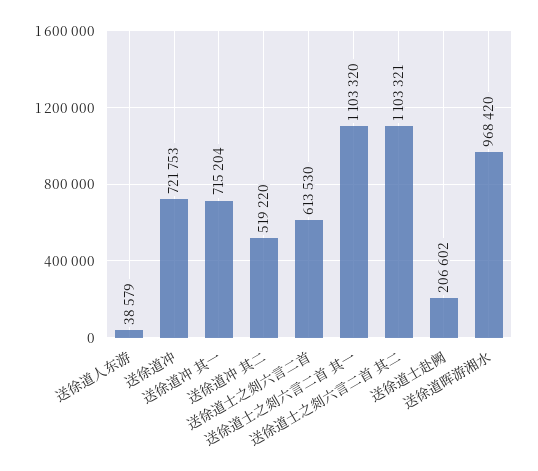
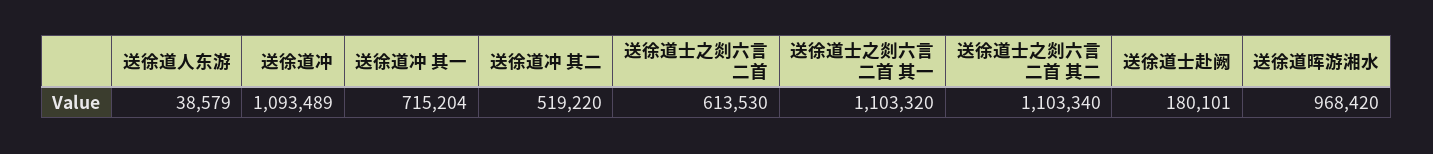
送徐道冲: 721753 -> 1093489
送徐道士之剡六言二首 其二: 1103321 -> 1103340
送徐道士赴阙: 206602 -> 180101

